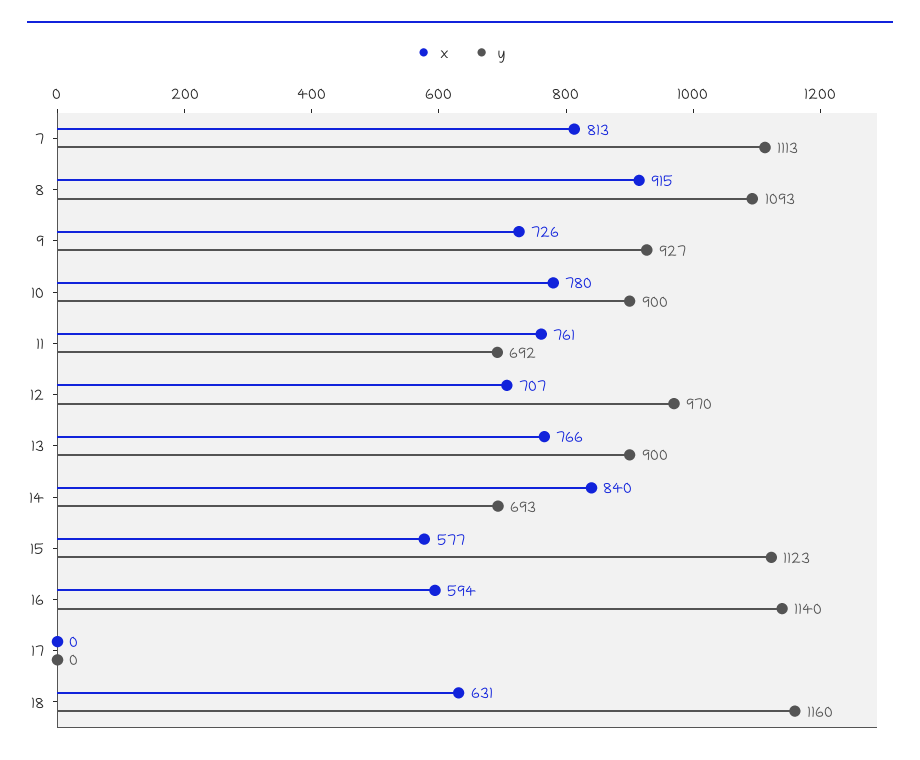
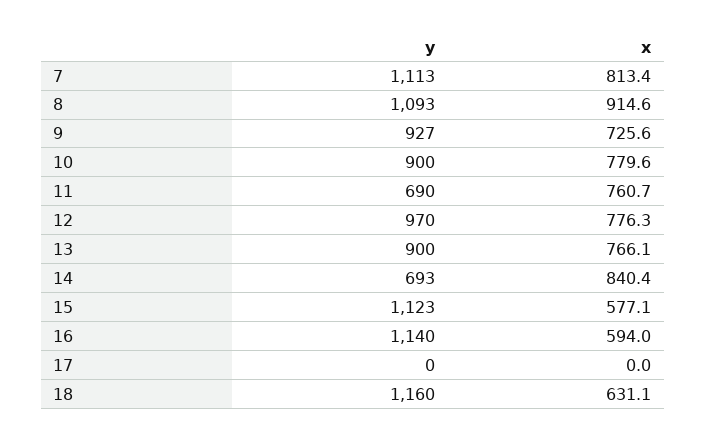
y, 11: 692 -> 690
x, 12: 707 -> 776.3

